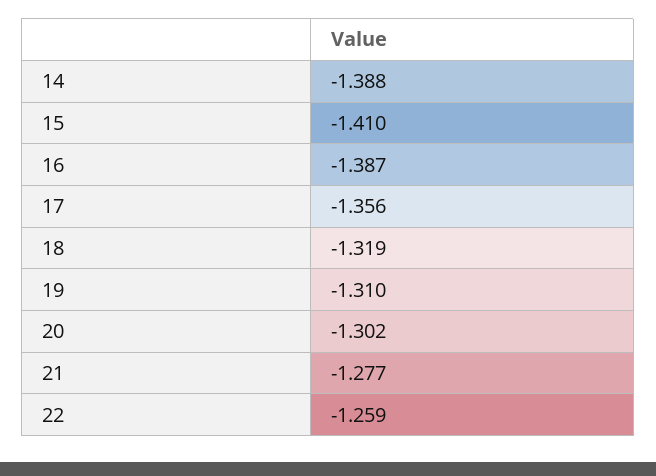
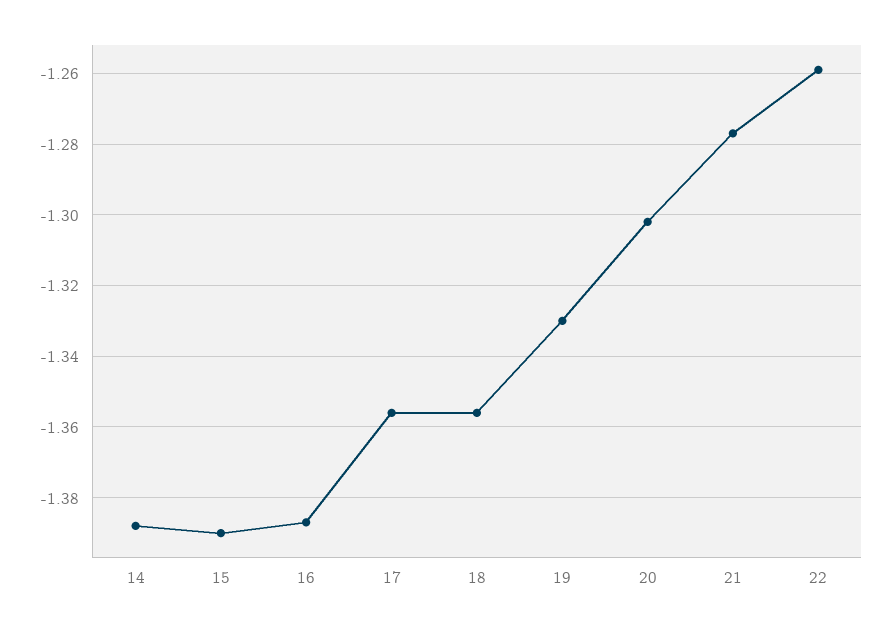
15: -1.41 -> -1.39
18: -1.319 -> -1.355
19: -1.31 -> -1.33

